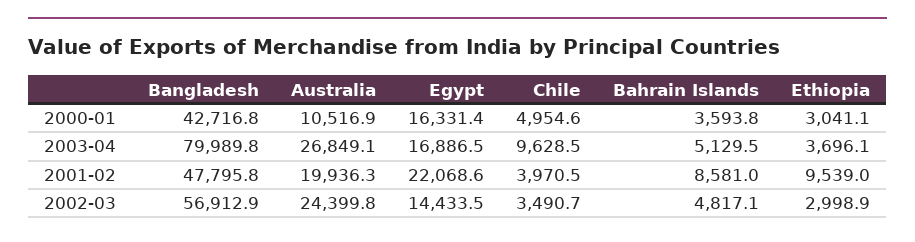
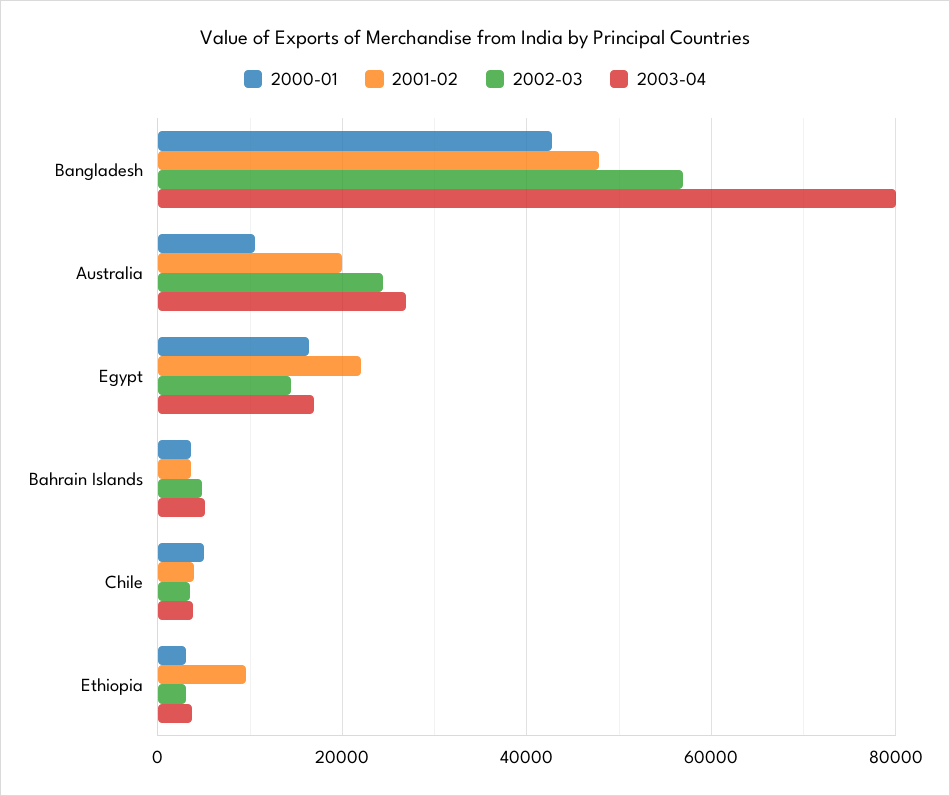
2003-04, Chile: 9628.5 -> 4000
2001-02, Bahrain Islands: 8581 -> 4000

